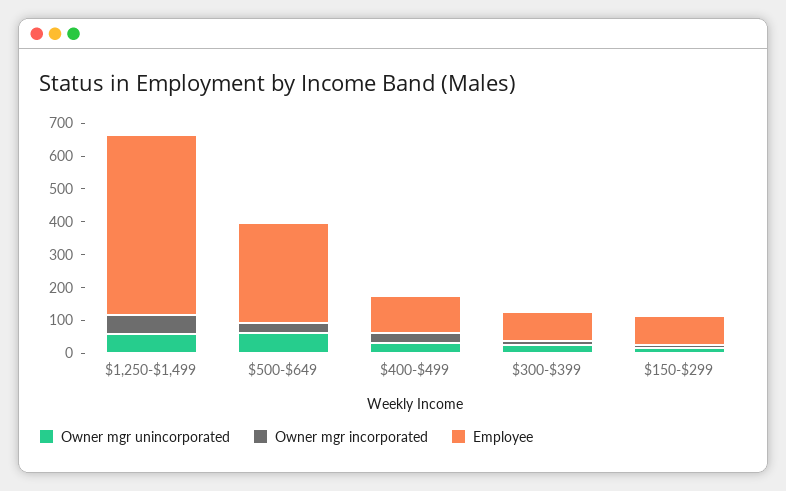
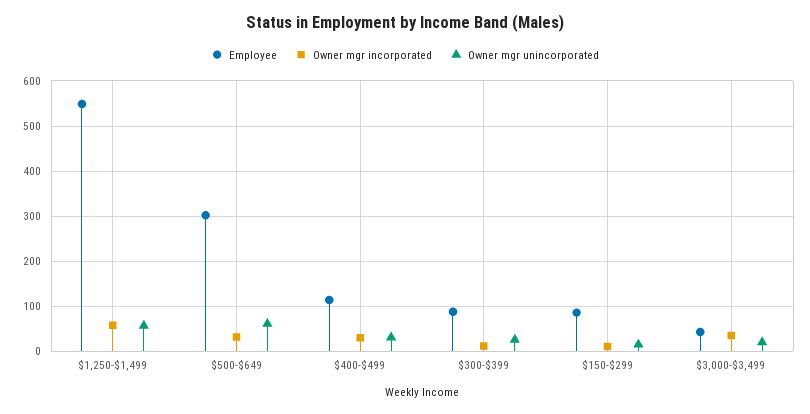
Employee, $3,000-$3,499: none -> 40
Owner mgr incorporated, $3,000-$3,499: none -> 40
Owner mgr unincorporated, $3,000-$3,499: none -> 20

